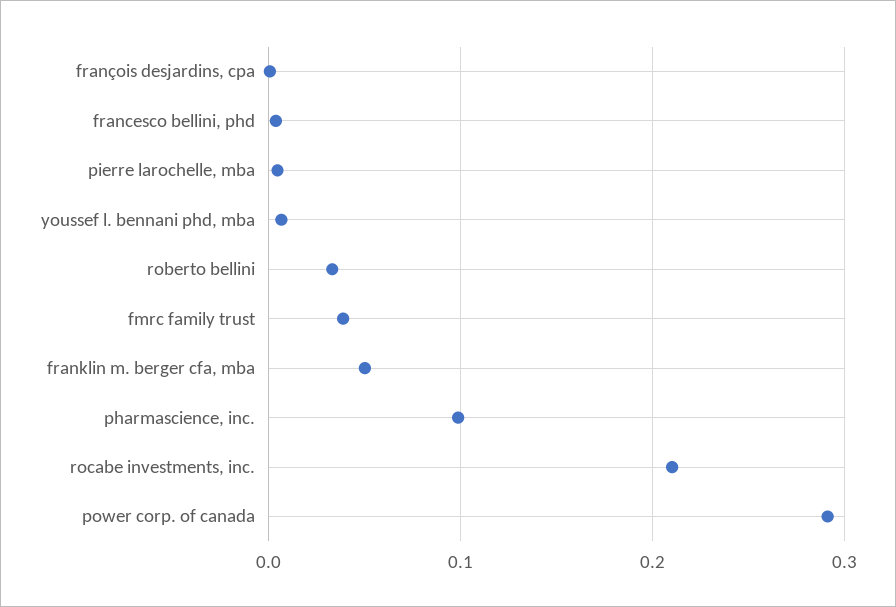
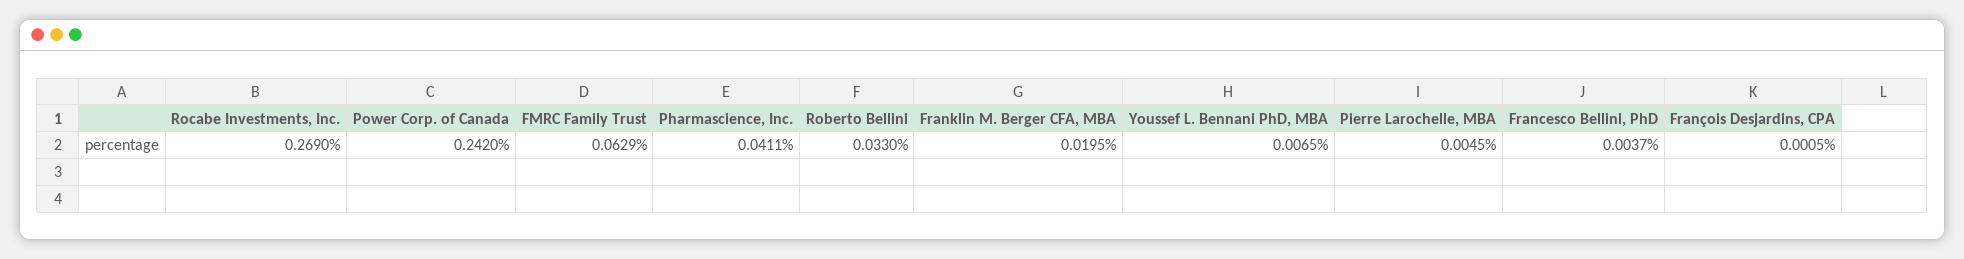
fmrc family trust: 0.04 -> 0.0629
franklin m. berger cfa, mba: 0.05 -> 0.0195
pharmascience, inc.: 0.1 -> 0.0411
rocabe investments, inc.: 0.21 -> 0.269
power corp. of canada: 0.29 -> 0.242

